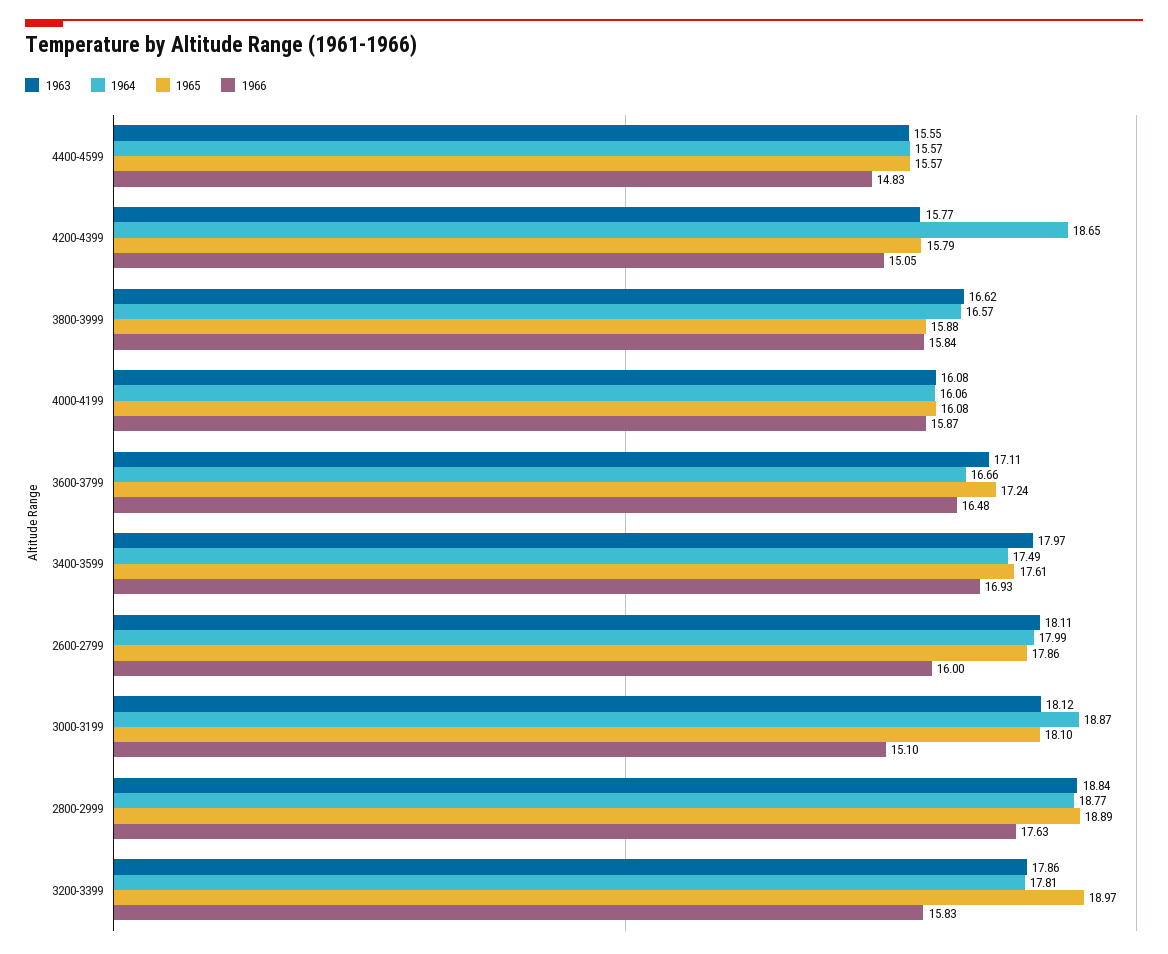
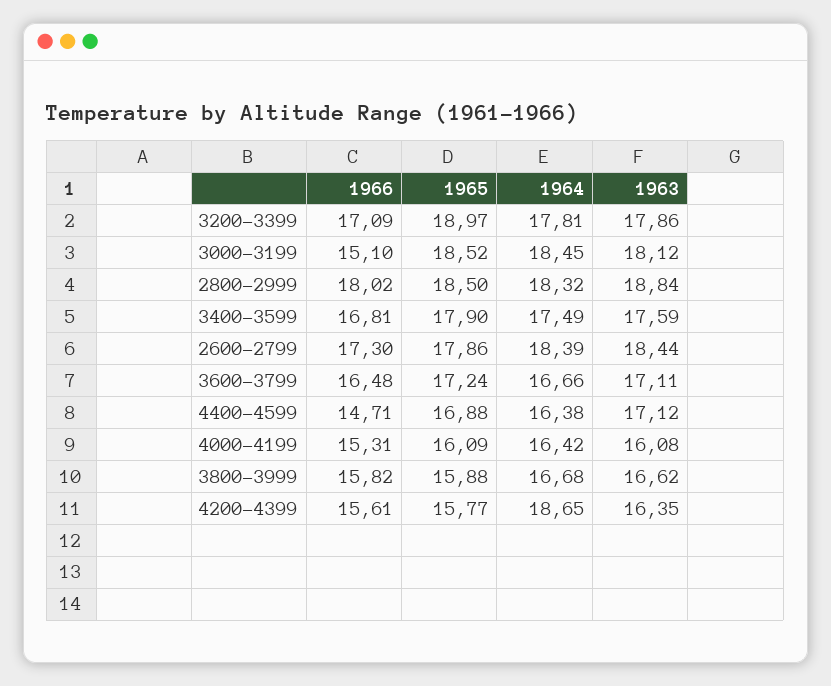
1963, 4400-4599: 15.55 -> 17.12
1964, 4400-4599: 15.57 -> 16.38
1965, 4400-4599: 15.57 -> 16.88
1966, 4400-4599: 14.83 -> 14.71
1963, 4200-4399: 15.77 -> 16.35
1965, 4200-4399: 15.79 -> 15.77
1966, 4200-4399: 15.05 -> 15.61
1964, 3800-3999: 16.57 -> 16.68
1966, 3800-3999: 15.84 -> 15.82
1964, 4000-4199: 16.06 -> 16.42
1965, 4000-4199: 16.08 -> 16.09
1966, 4000-4199: 15.87 -> 15.31
1963, 3400-3599: 17.97 -> 17.59
1965, 3400-3599: 17.61 -> 17.9
1966, 3400-3599: 16.93 -> 16.81
1963, 2600-2799: 18.11 -> 18.44
1964, 2600-2799: 17.99 -> 18.39
1966, 2600-2799: 16 -> 17.3
1964, 3000-3199: 18.87 -> 18.45
1965, 3000-3199: 18.1 -> 18.52
1964, 2800-2999: 18.77 -> 18.32
1965, 2800-2999: 18.89 -> 18.5
1966, 2800-2999: 17.63 -> 18.02
1966, 3200-3399: 15.83 -> 17.09

